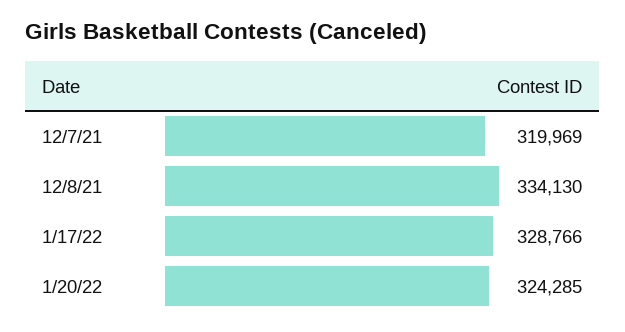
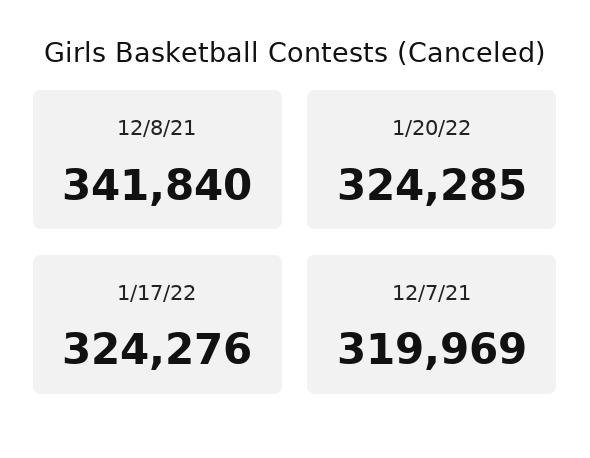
12/8/21: 334130 -> 341840
1/17/22: 328766 -> 324276

